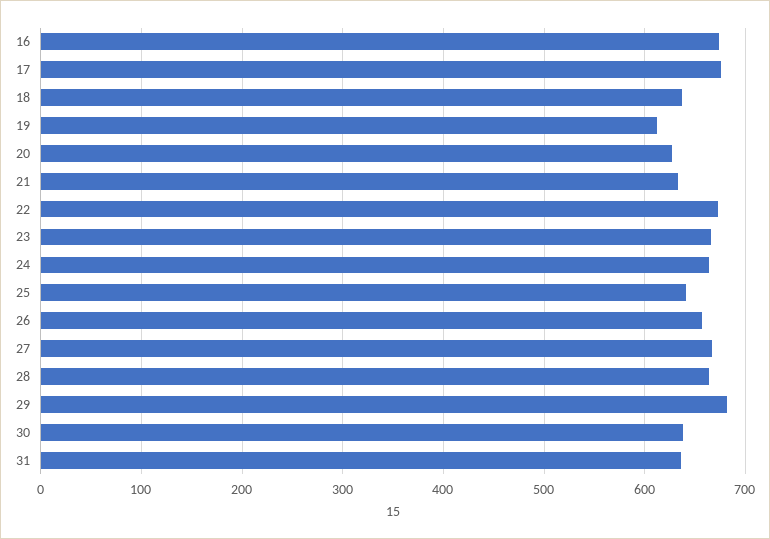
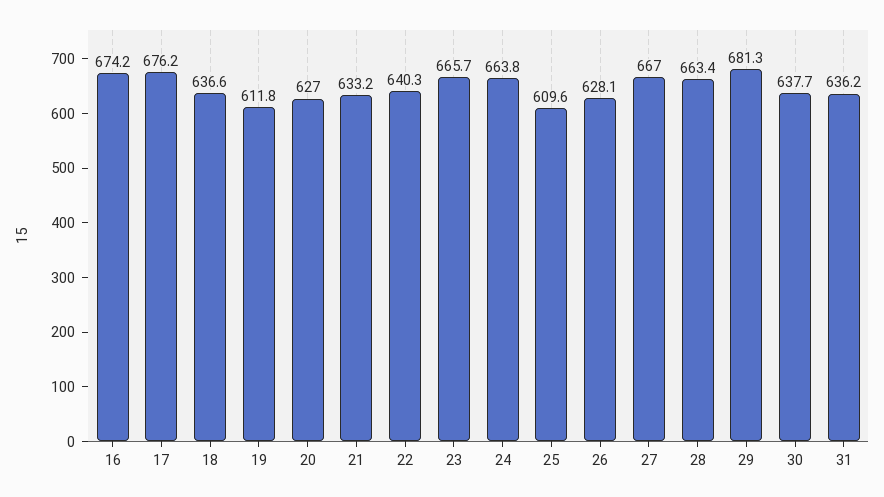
22: 670 -> 640.3
25: 640 -> 609.6
26: 660 -> 628.1

